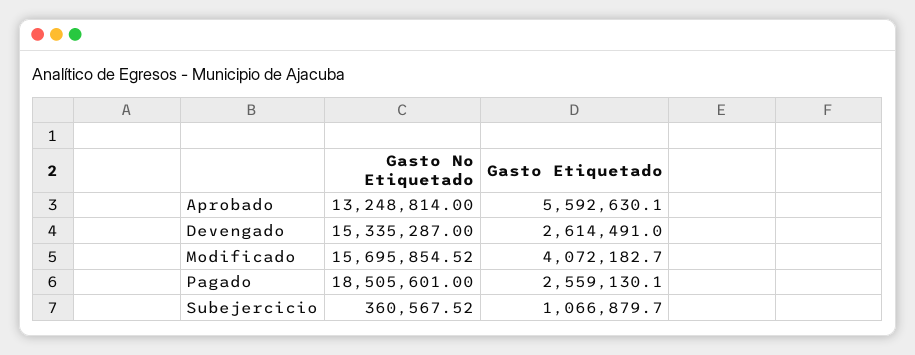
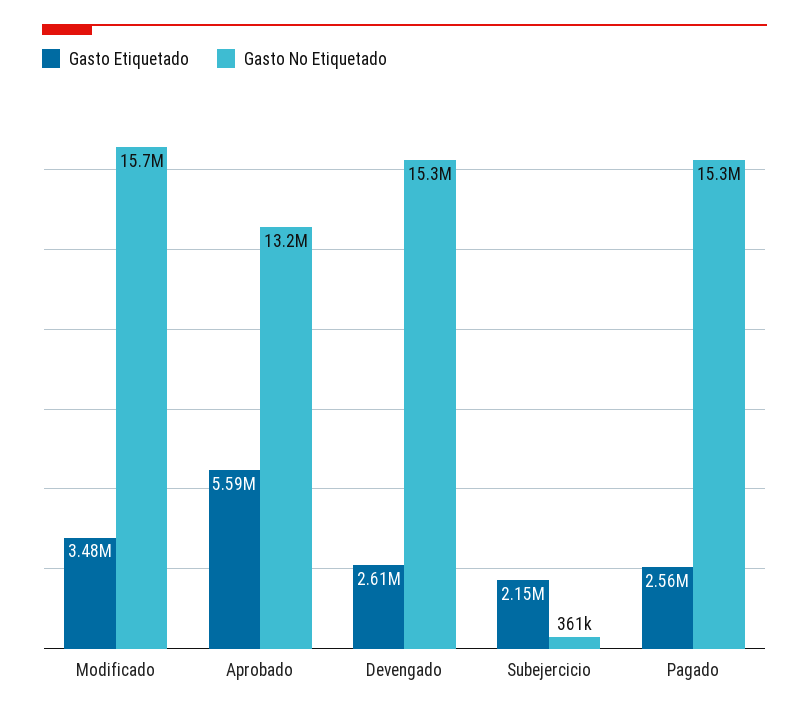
Gasto Etiquetado, Modificado: 4072182.7 -> 3480000
Gasto No Etiquetado, Pagado: 18505601 -> 15300000
Gasto Etiquetado, Subejercicio: 1066879.7 -> 2150000

